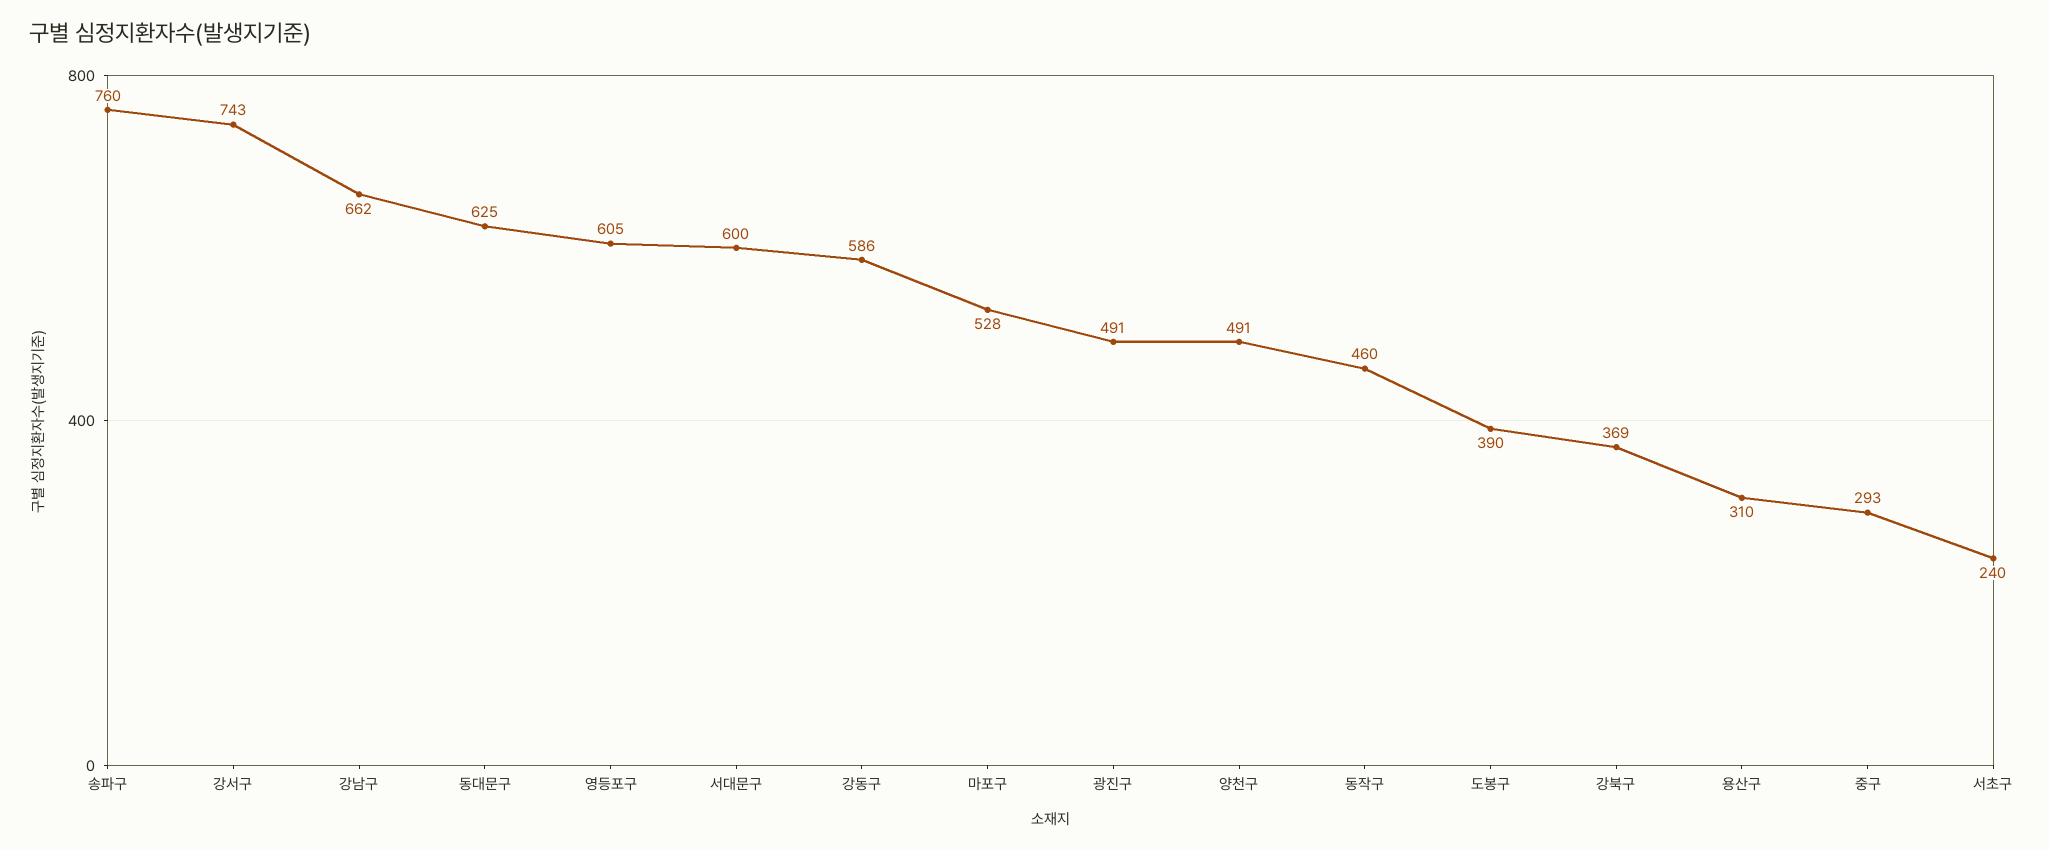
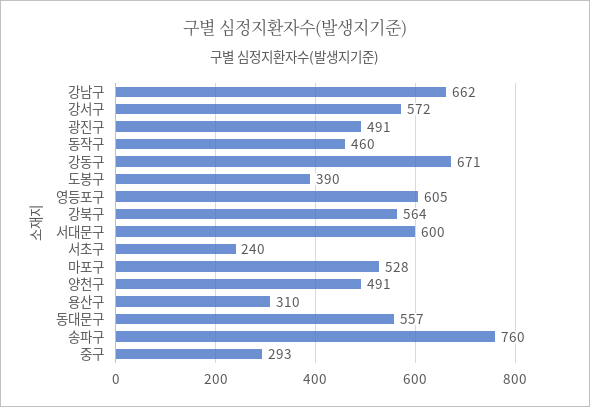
강서구: 743 -> 572
동대문구: 625 -> 557
강동구: 586 -> 671
강북구: 369 -> 564

